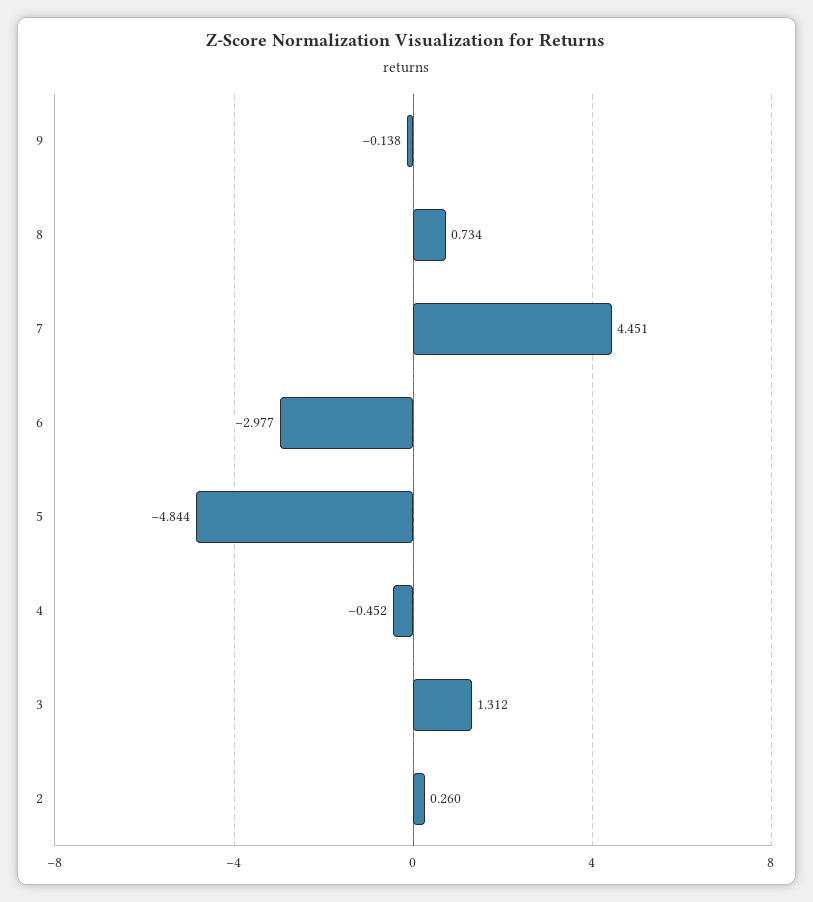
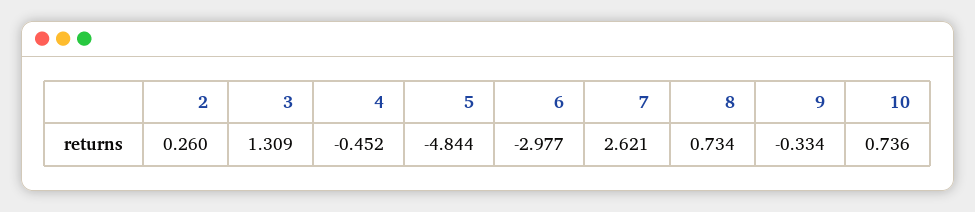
9: -0.138 -> -0.334
7: 4.451 -> 2.621
3: 1.312 -> 1.309
10: none -> 0.736

